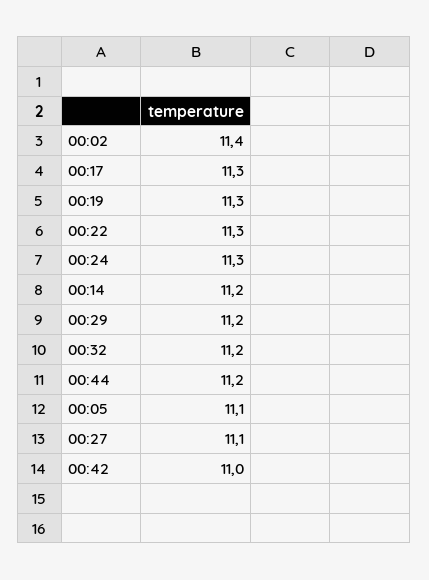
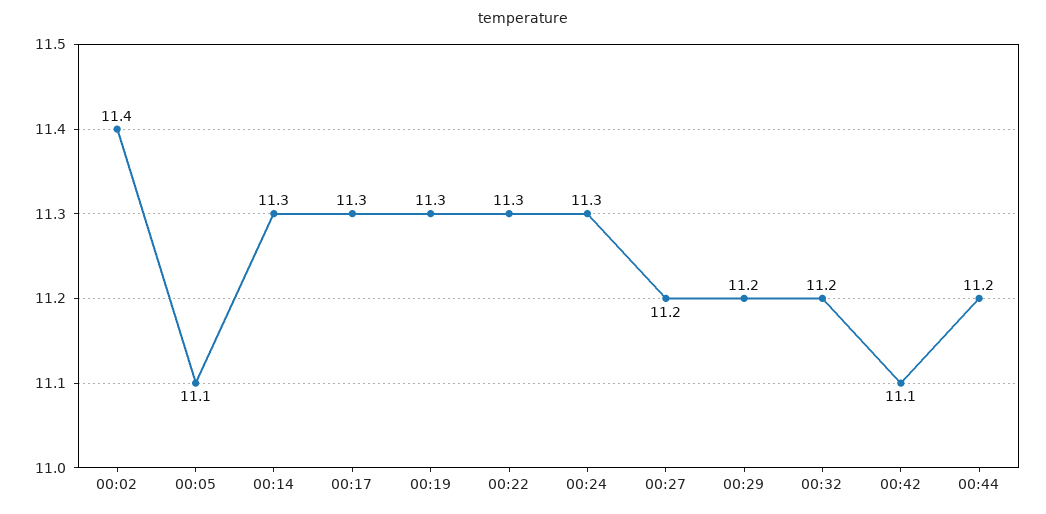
00:14: 11.2 -> 11.3
00:27: 11.1 -> 11.2
00:42: 11 -> 11.1

